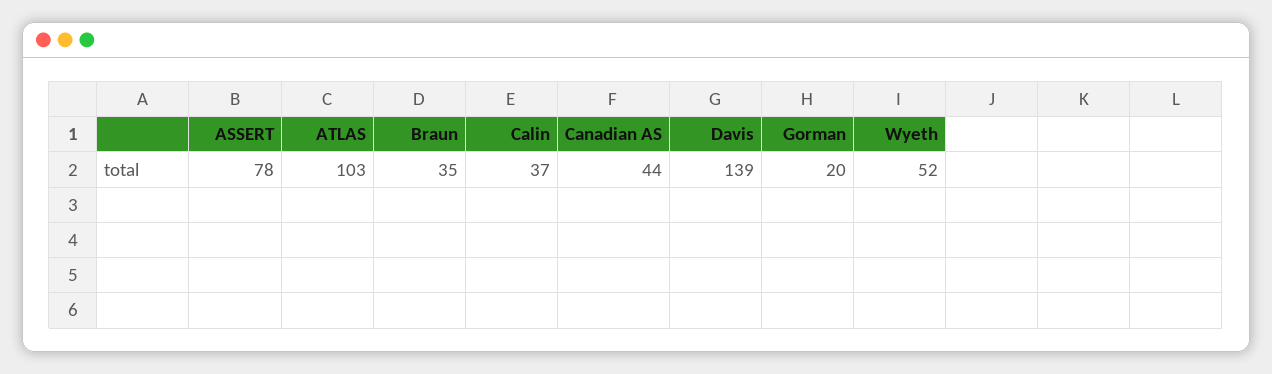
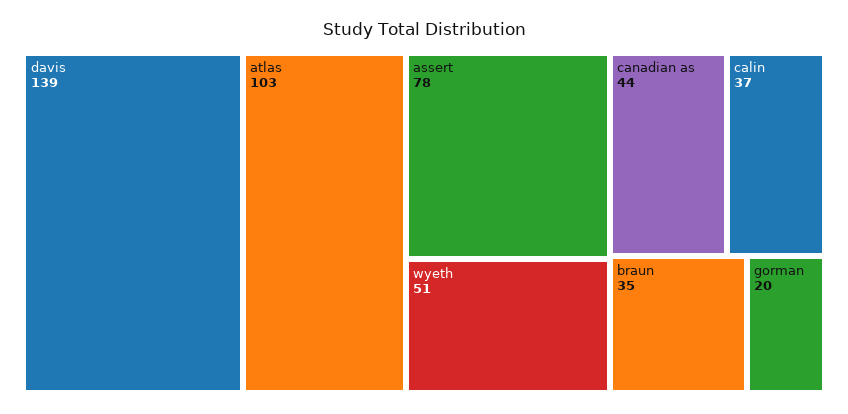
Wyeth: 52 -> 51

